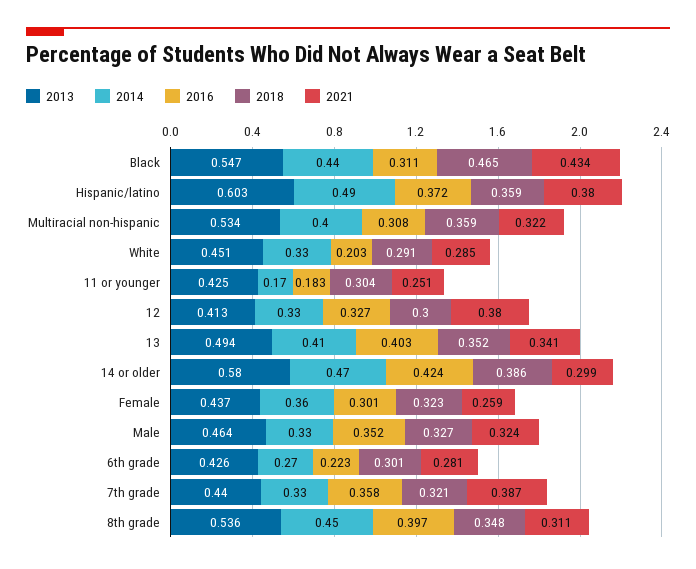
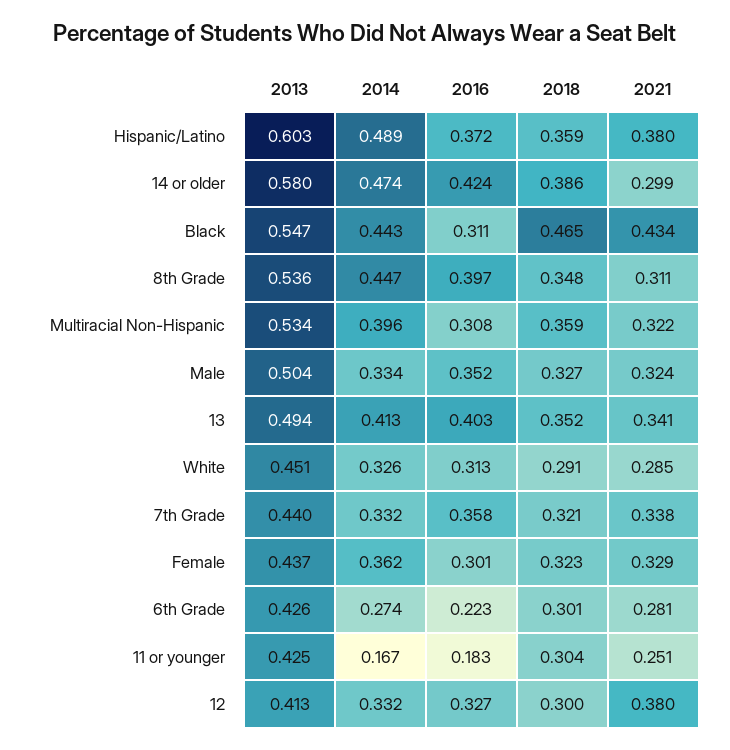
2016, White: 0.203 -> 0.313
2021, Female: 0.259 -> 0.329
2013, Male: 0.464 -> 0.504
2021, 7th grade: 0.387 -> 0.338

